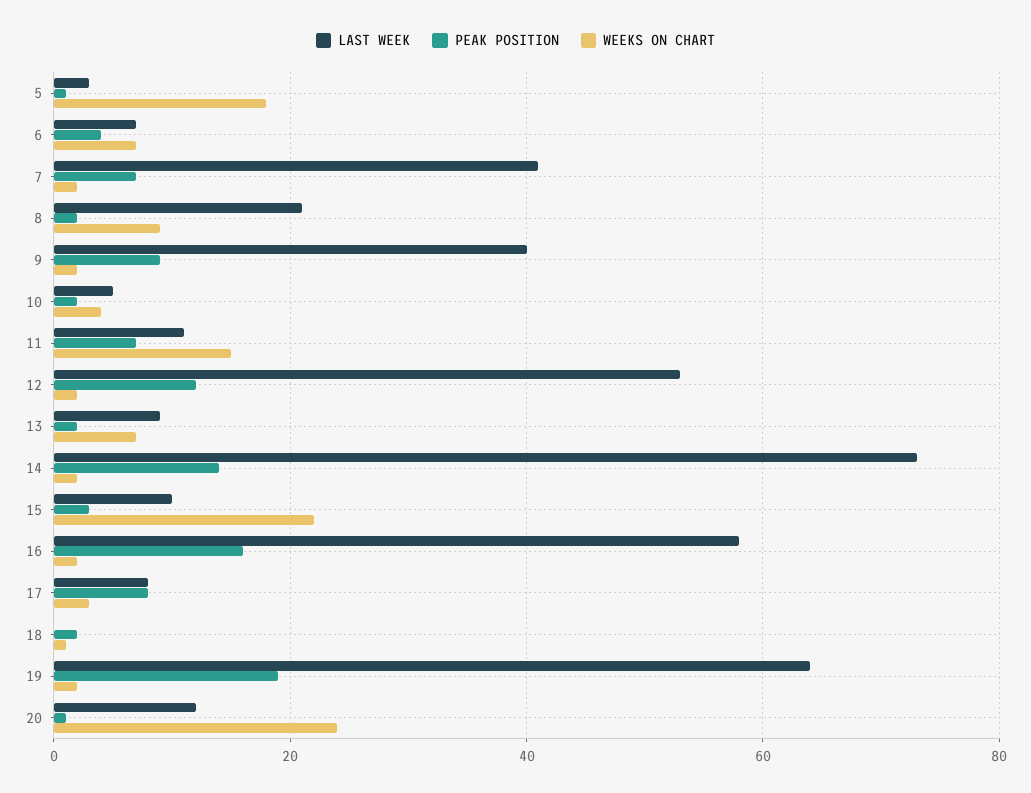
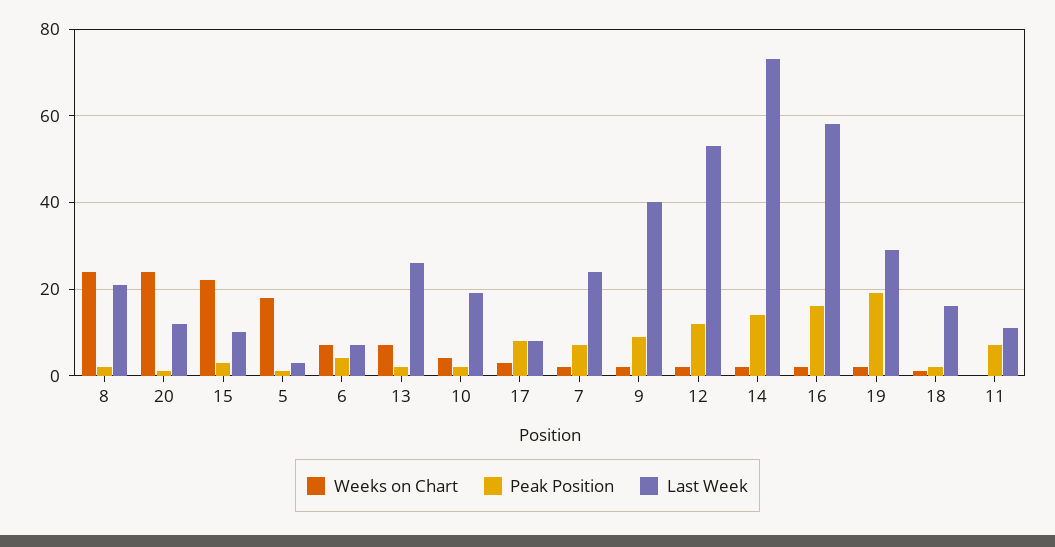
LAST WEEK, 7: 40 -> 25
WEEKS ON CHART, 8: 10 -> 25
LAST WEEK, 10: 5 -> 20
WEEKS ON CHART, 11: 15 -> 0
LAST WEEK, 13: 10 -> 25
LAST WEEK, 18: 0 -> 15
LAST WEEK, 19: 65 -> 30

